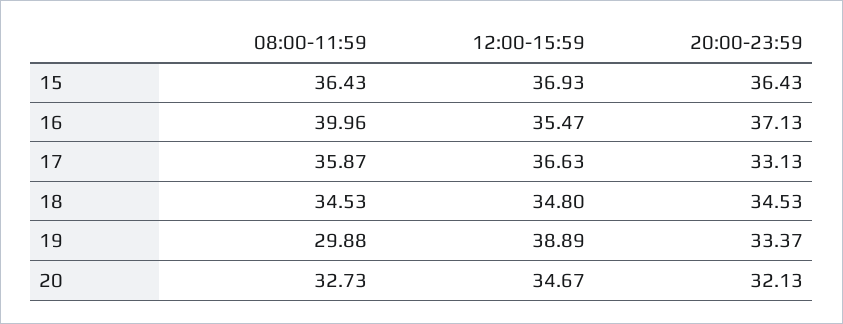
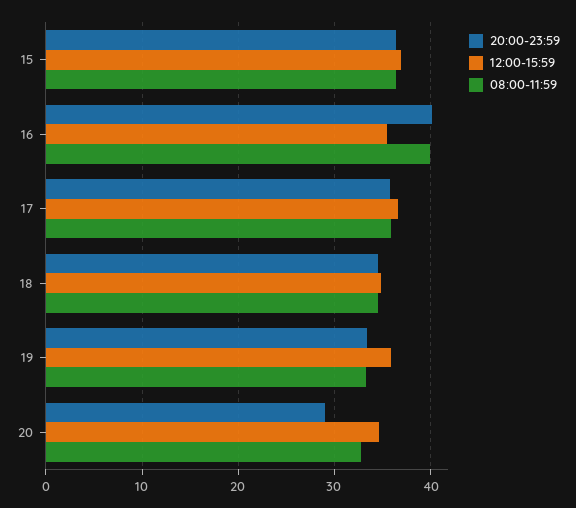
20:00-23:59, 16: 37.13 -> 40
20:00-23:59, 17: 33.13 -> 36
08:00-11:59, 19: 29.88 -> 33
12:00-15:59, 19: 38.89 -> 36
20:00-23:59, 20: 32.13 -> 29

